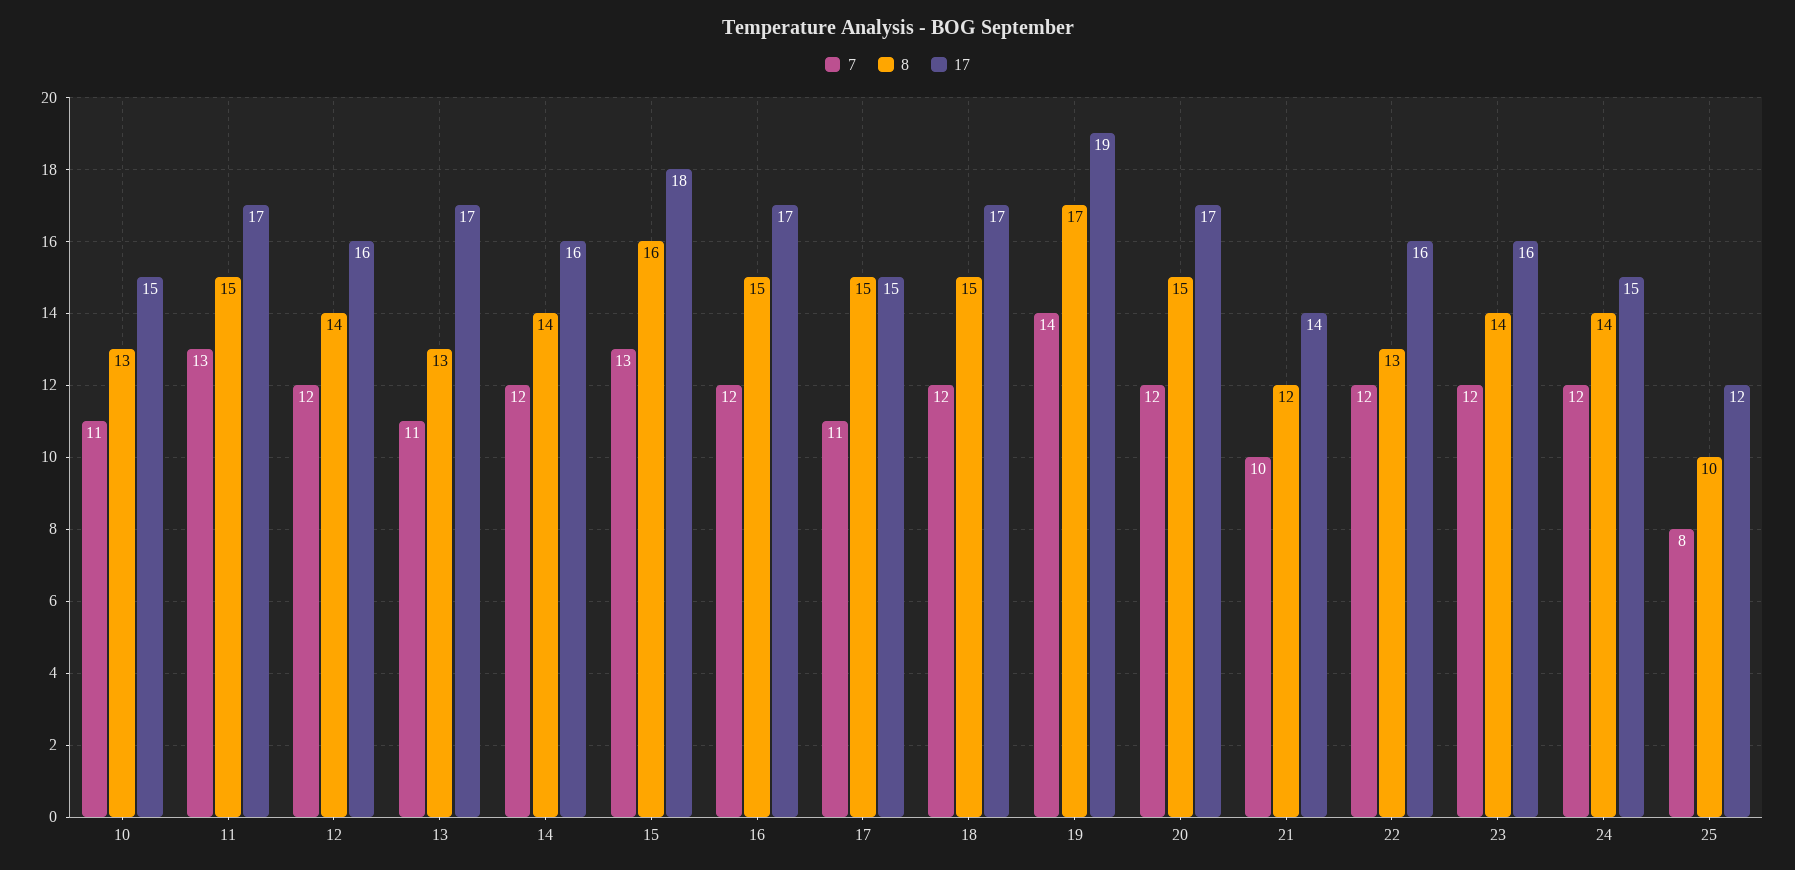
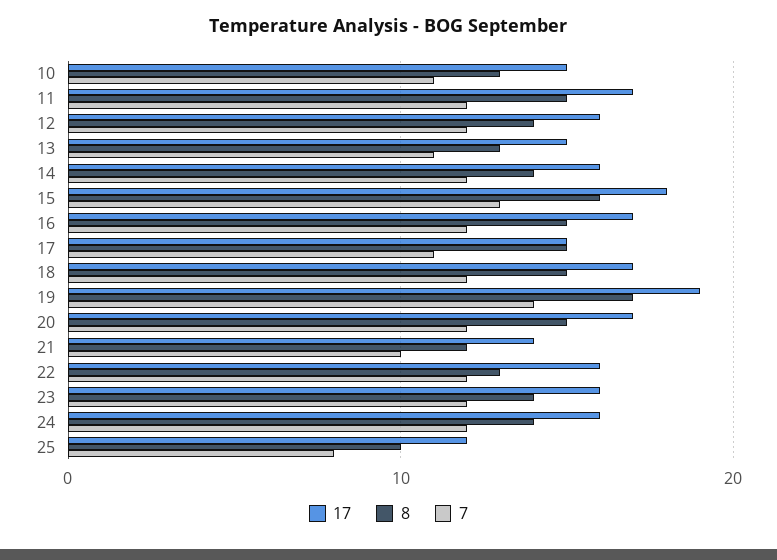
7, 11: 13 -> 12
17, 13: 17 -> 15
17, 24: 15 -> 16

